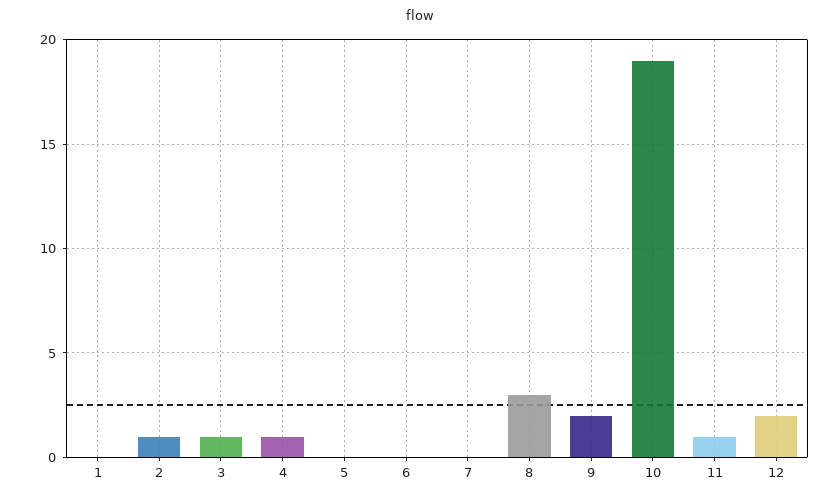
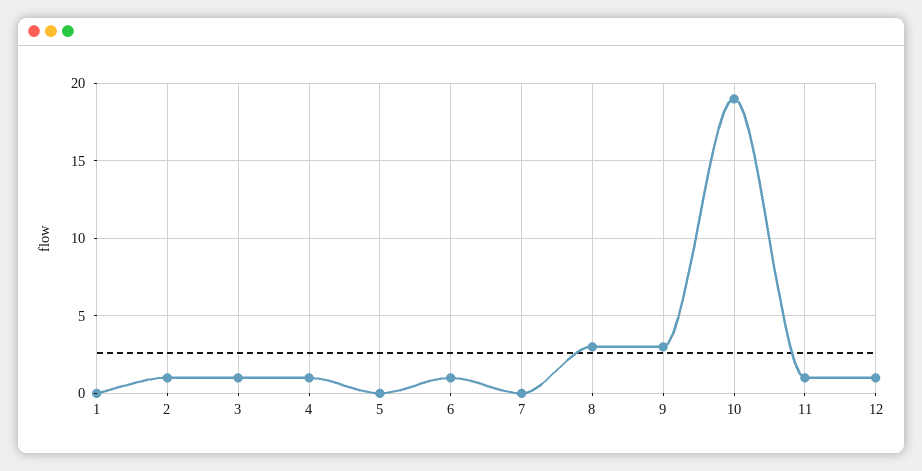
6: 0 -> 1
9: 2 -> 3
12: 2 -> 1

